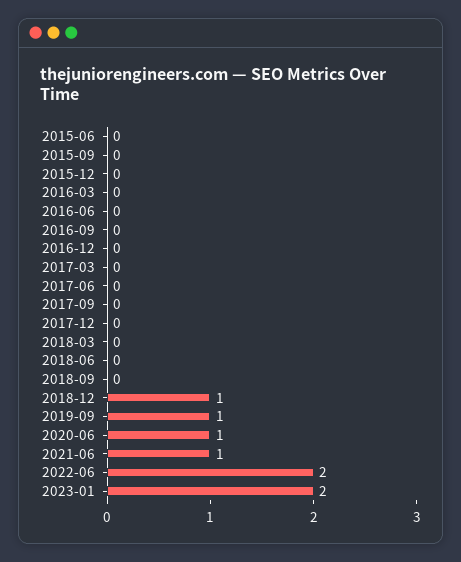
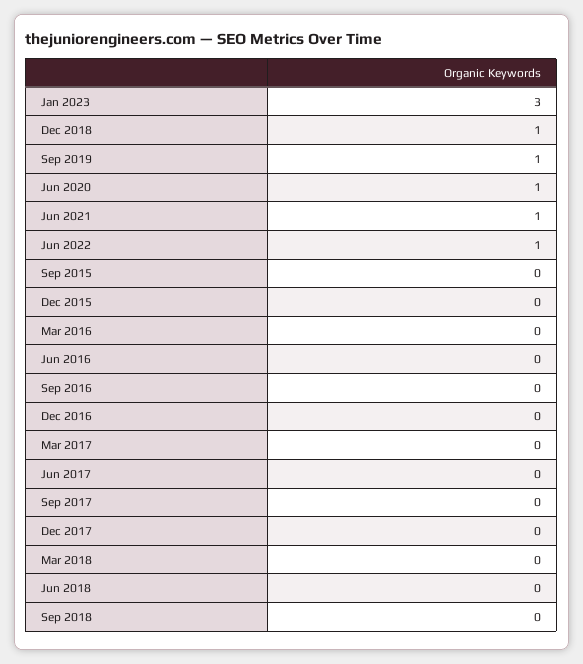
2015-06: 0 -> none
2022-06: 2 -> 1
2023-01: 2 -> 3

